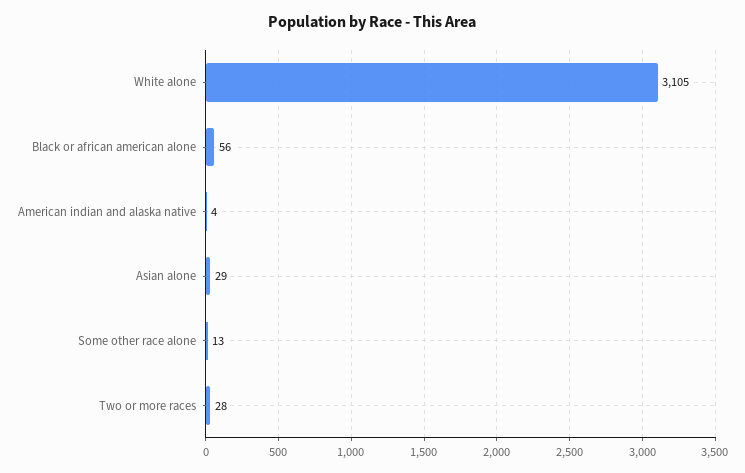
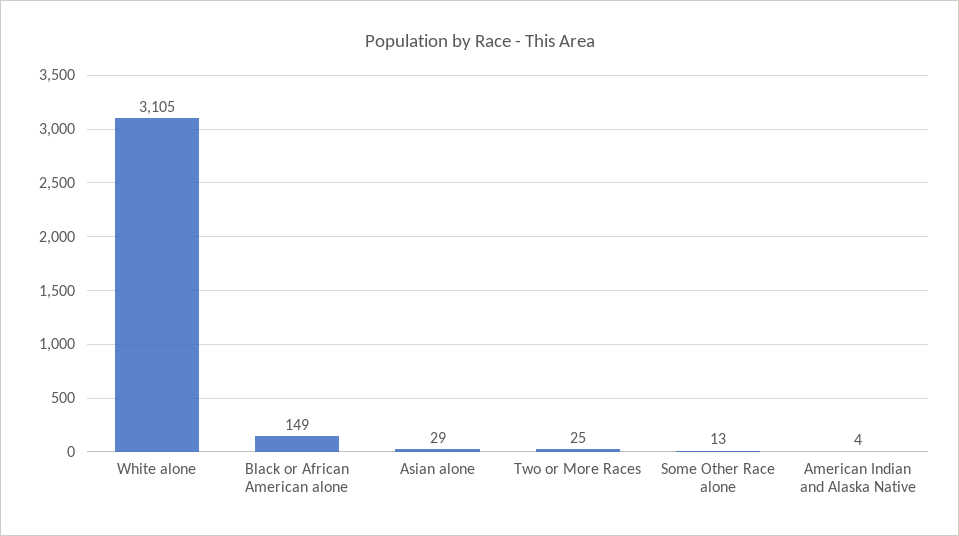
Black or african american alone: 56 -> 149
Two or more races: 28 -> 25

